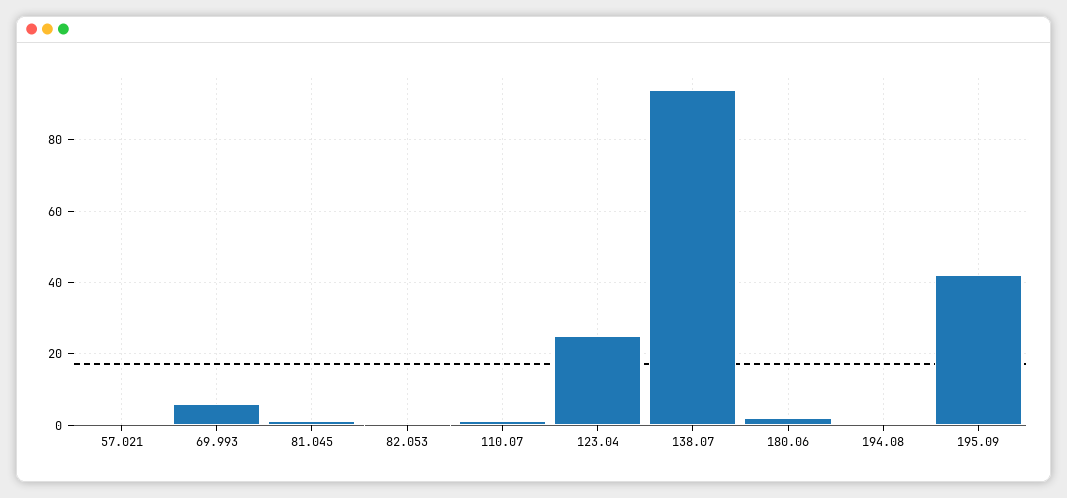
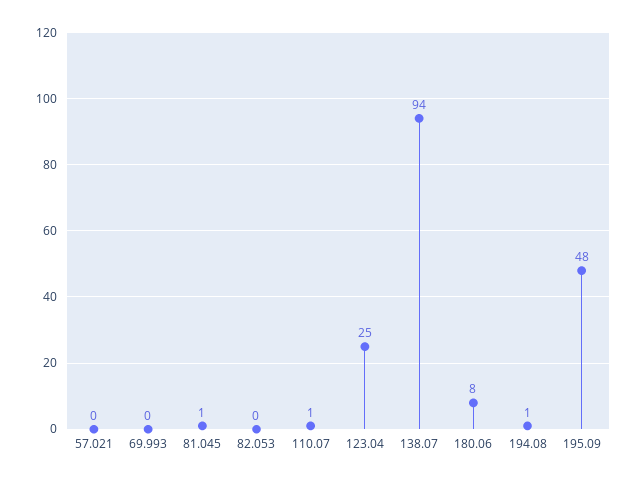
69.993: 6 -> 0
180.06: 2 -> 8
195.09: 42 -> 48

